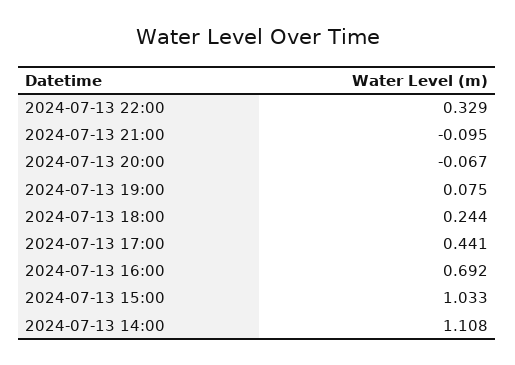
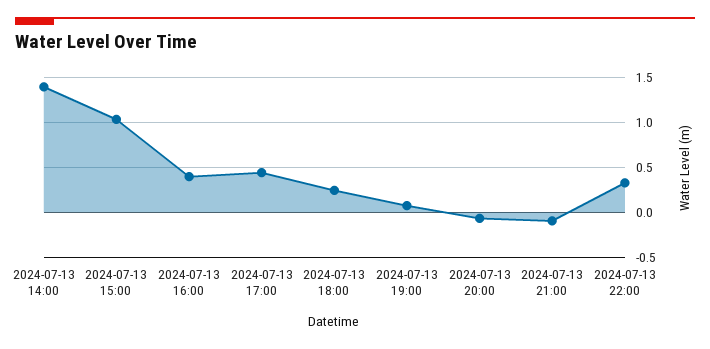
2024-07-13 16:00: 0.692 -> 0.4
2024-07-13 14:00: 1.108 -> 1.4

